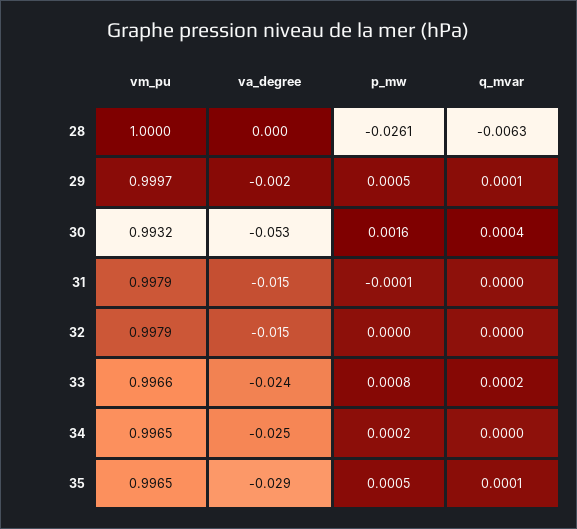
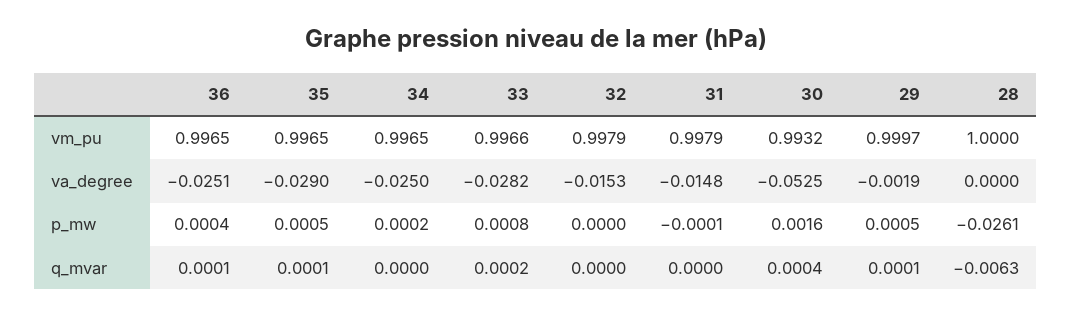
va_degree, 33: -0.024 -> -0.0282
vm_pu, 36: none -> 0.9965
va_degree, 36: none -> -0.0251
p_mw, 36: none -> 0.0004
q_mvar, 36: none -> 0.0001

